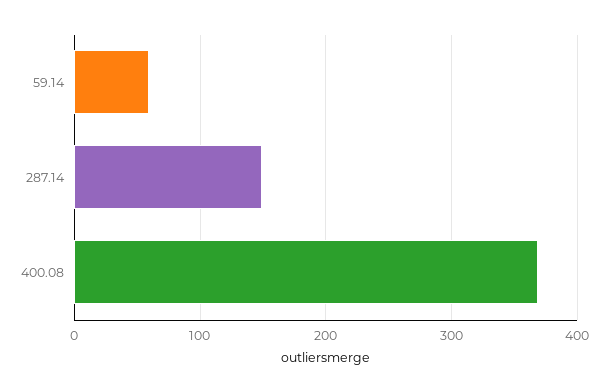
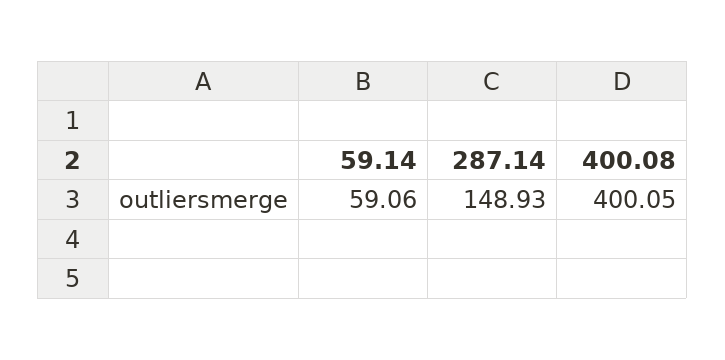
400.08: 370 -> 400.05

